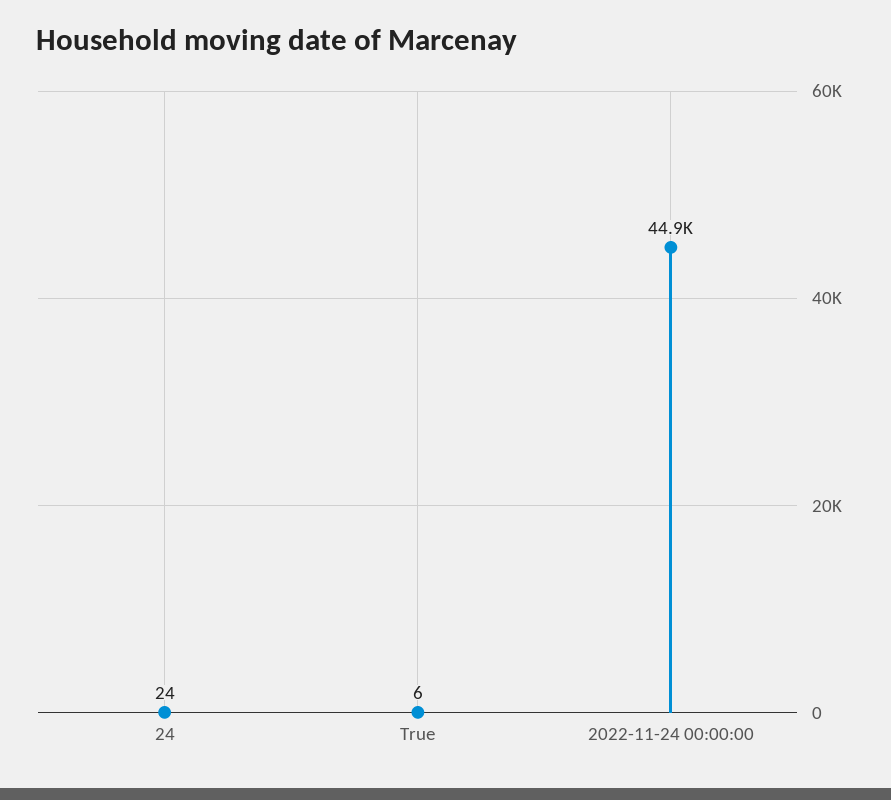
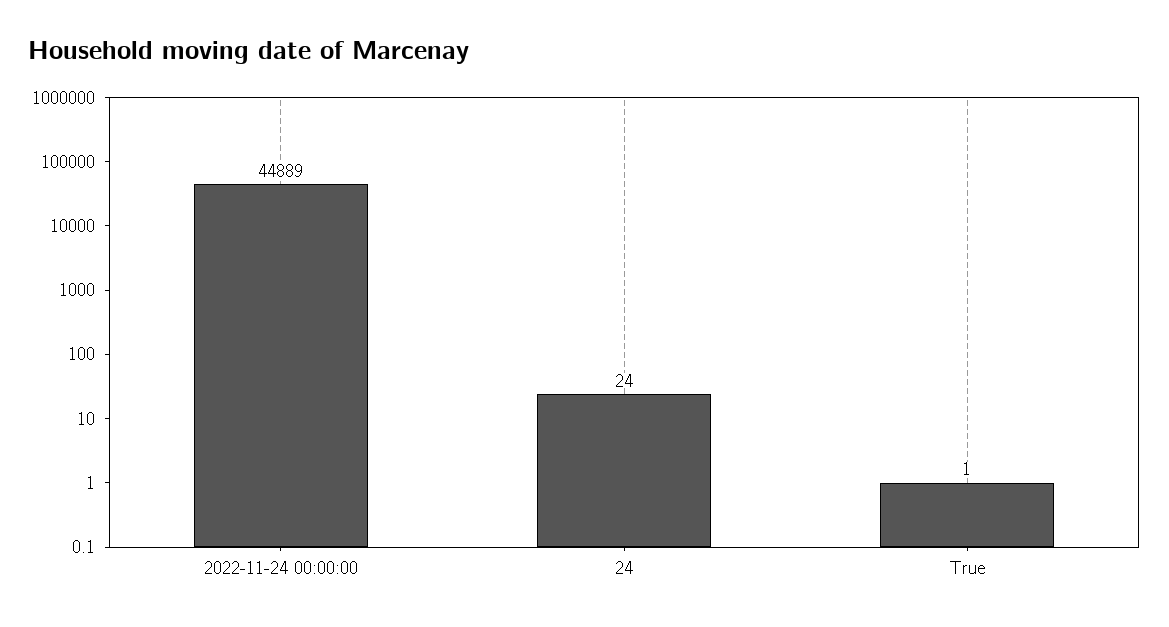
True: 6 -> 1

